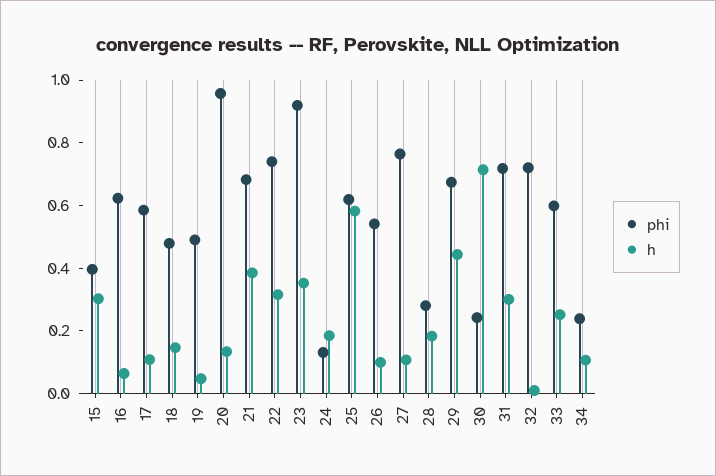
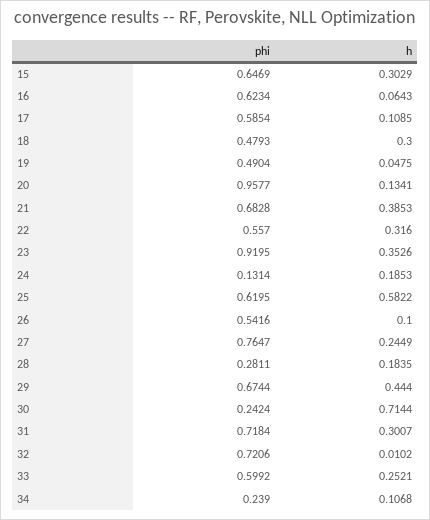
phi, 15: 0.4 -> 0.6469
h, 18: 0.15 -> 0.3
phi, 22: 0.75 -> 0.557
h, 27: 0.1 -> 0.2449

